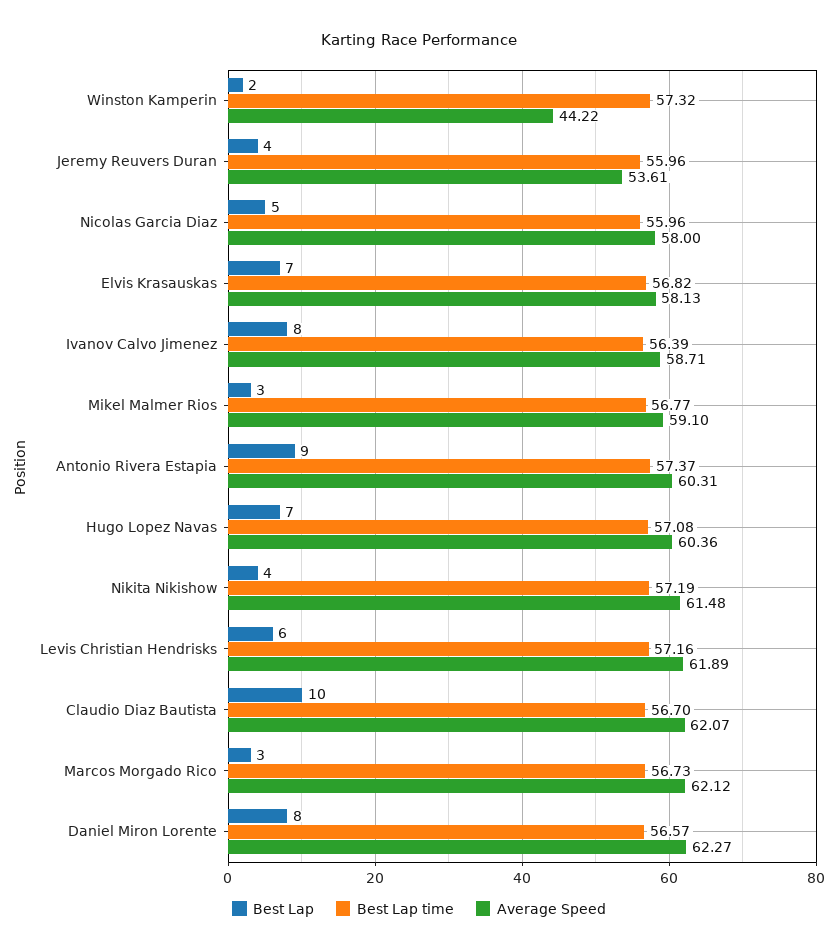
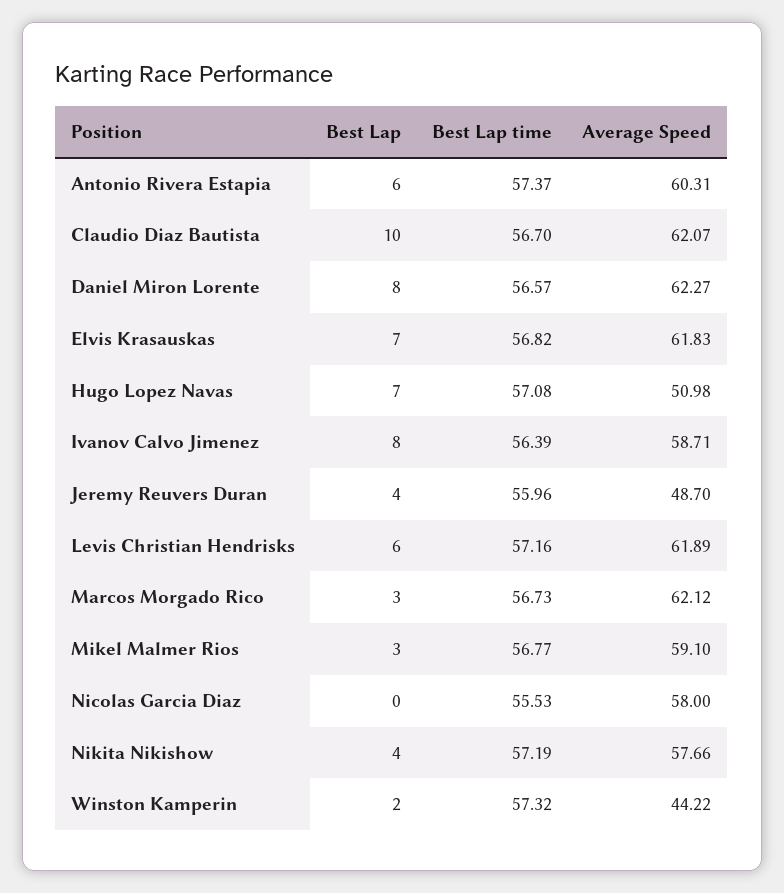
Average Speed, Jeremy Reuvers Duran: 53.61 -> 48.7
Best Lap, Nicolas Garcia Diaz: 5 -> 0
Best Lap time, Nicolas Garcia Diaz: 55.96 -> 55.53
Average Speed, Elvis Krasauskas: 58.13 -> 61.83
Best Lap, Antonio Rivera Estapia: 9 -> 6
Average Speed, Hugo Lopez Navas: 60.36 -> 50.98
Average Speed, Nikita Nikishow: 61.48 -> 57.66

